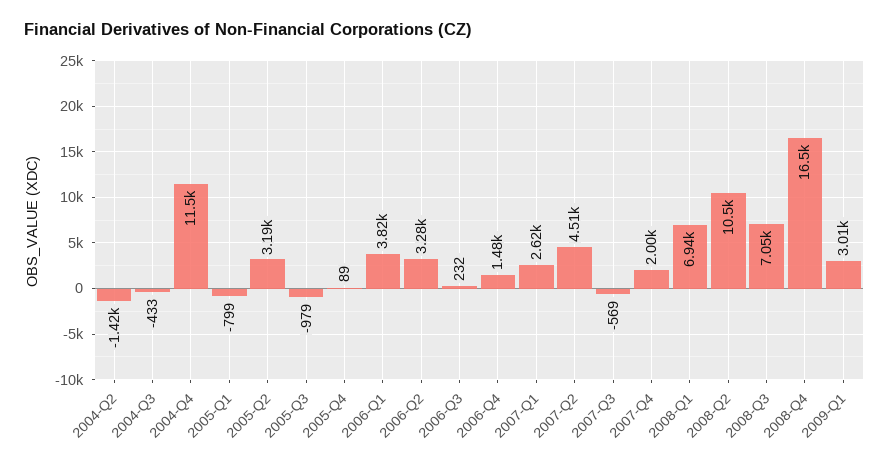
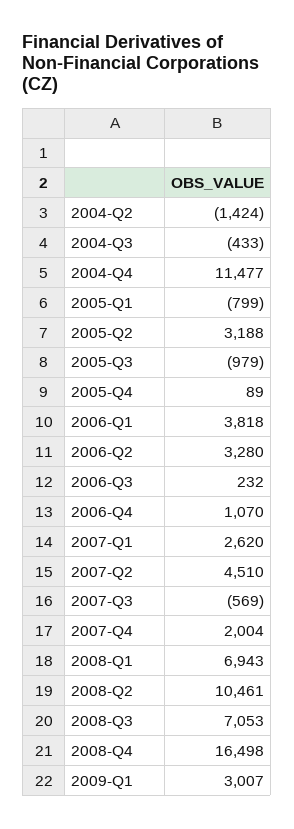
2006-Q4: 1480 -> 1070

